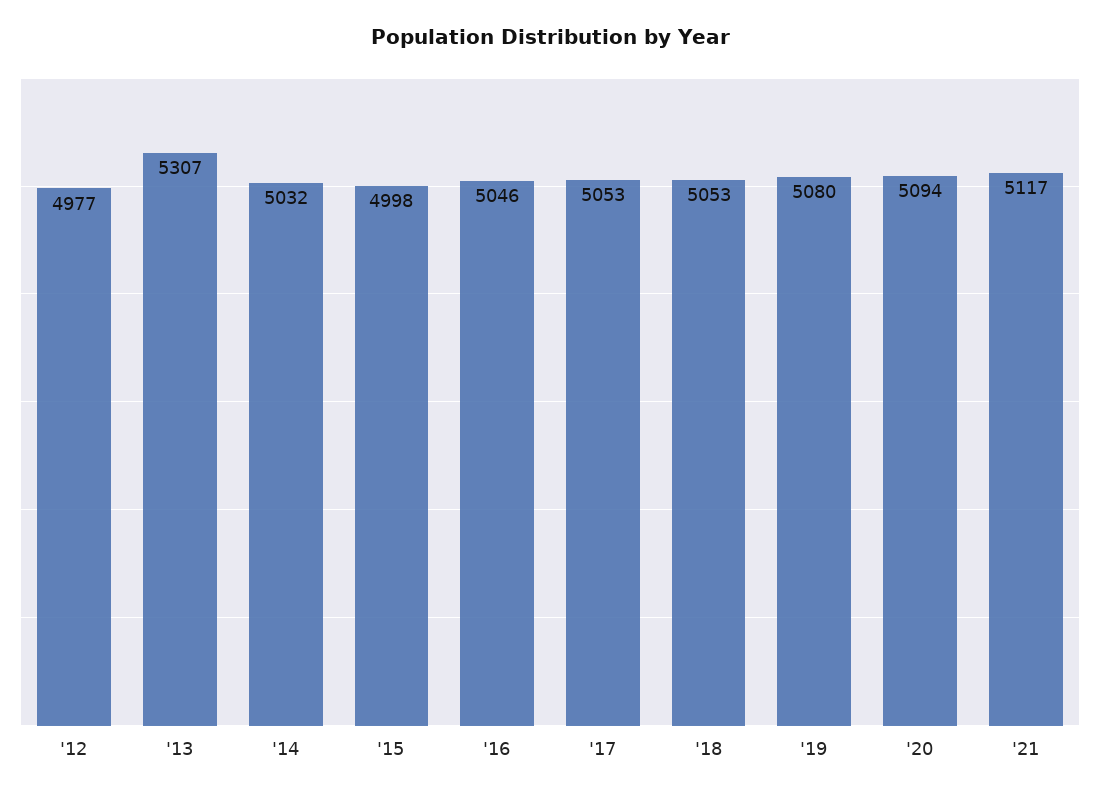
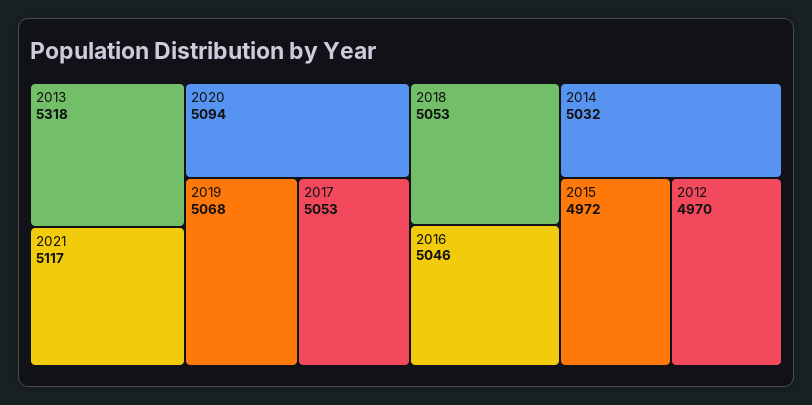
'12: 4977 -> 4970
'13: 5307 -> 5318
'15: 4998 -> 4972
'19: 5080 -> 5068

